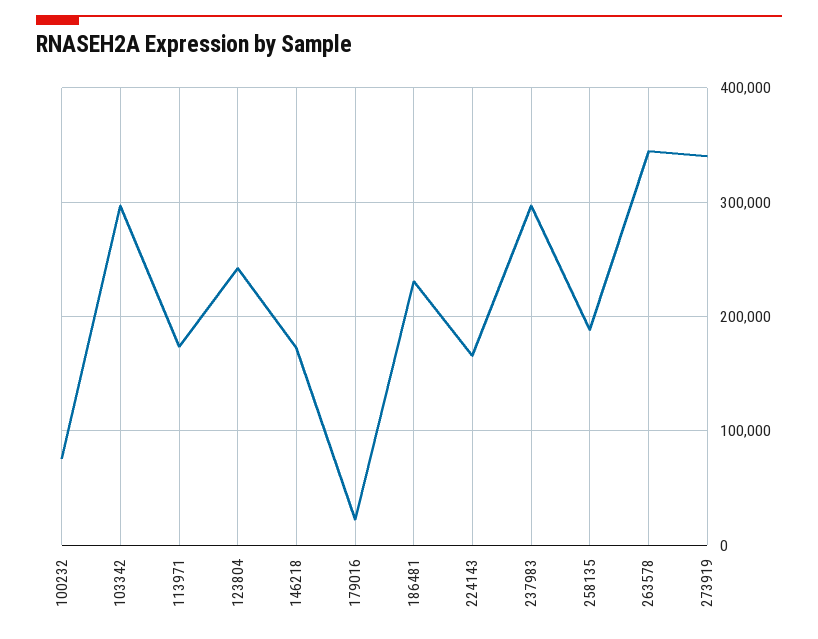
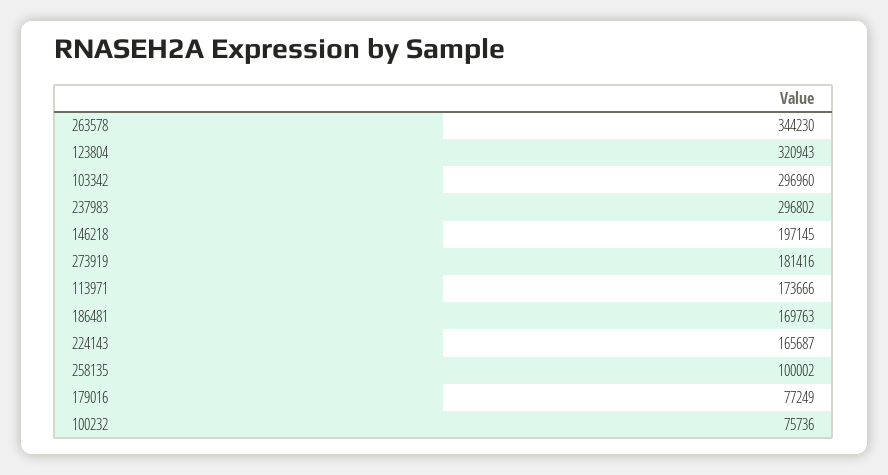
123804: 240000 -> 320943
146218: 170000 -> 197145
179016: 20000 -> 77249
186481: 230000 -> 169763
258135: 190000 -> 100002
273919: 340000 -> 181416

